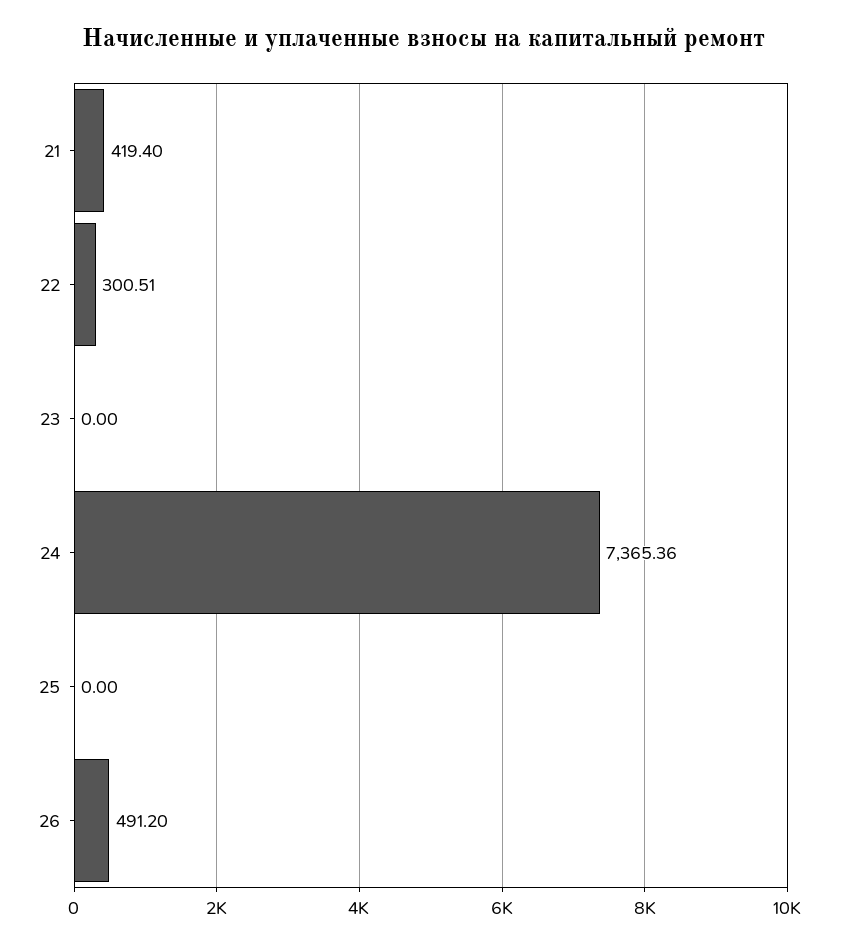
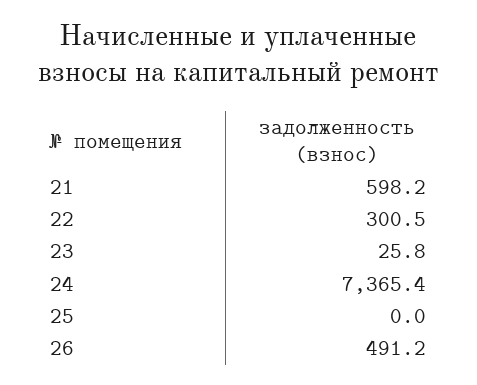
21: 419.4 -> 598.2
23: 0 -> 25.8

